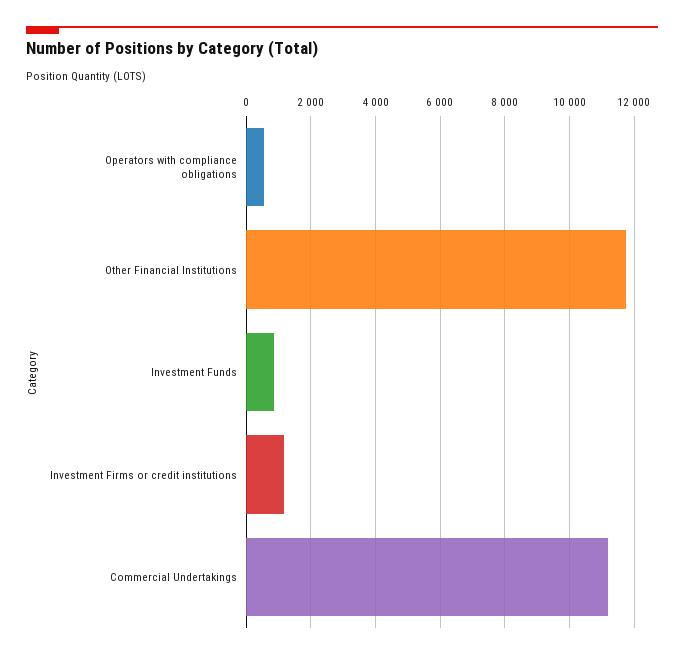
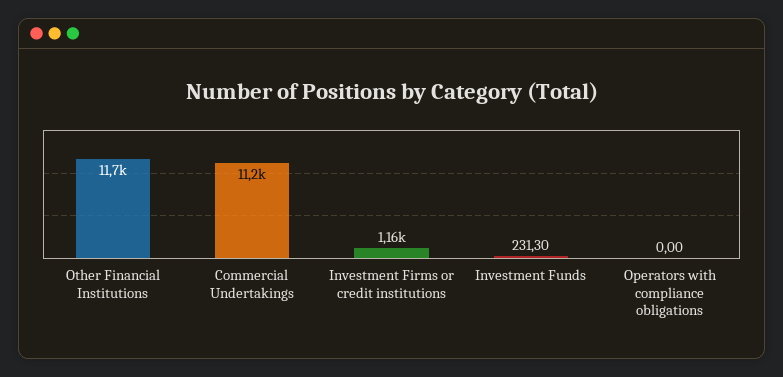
Operators with compliance obligations: 600 -> 0
Investment Funds: 800 -> 231.3

